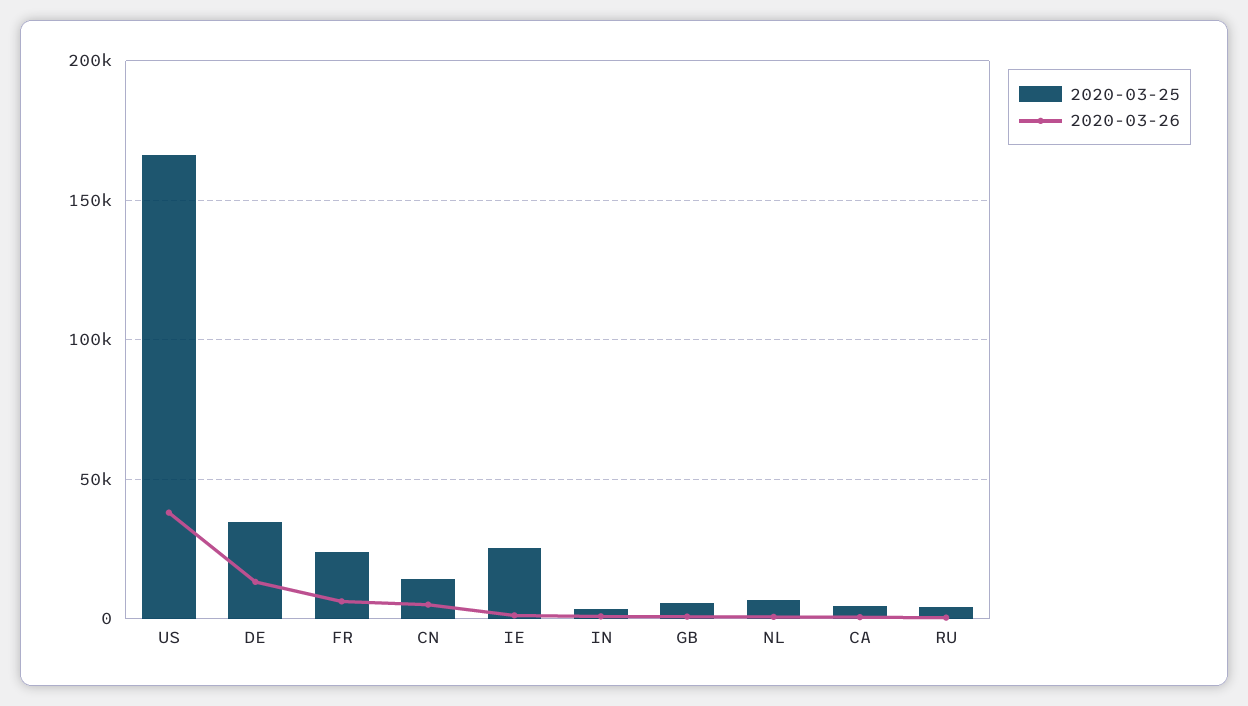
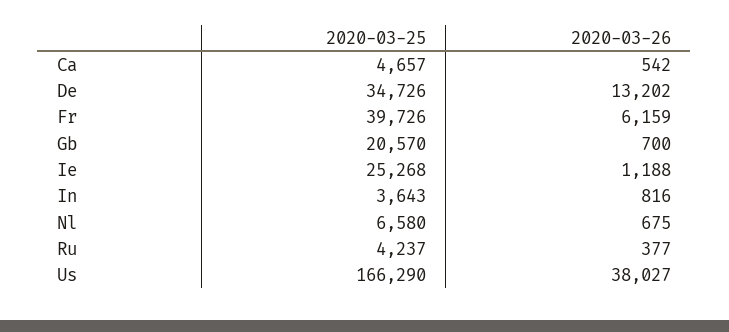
2020-03-25, FR: 25000 -> 39726
2020-03-25, CN: 15000 -> none
2020-03-26, CN: 5000 -> none
2020-03-25, GB: 5000 -> 20570

